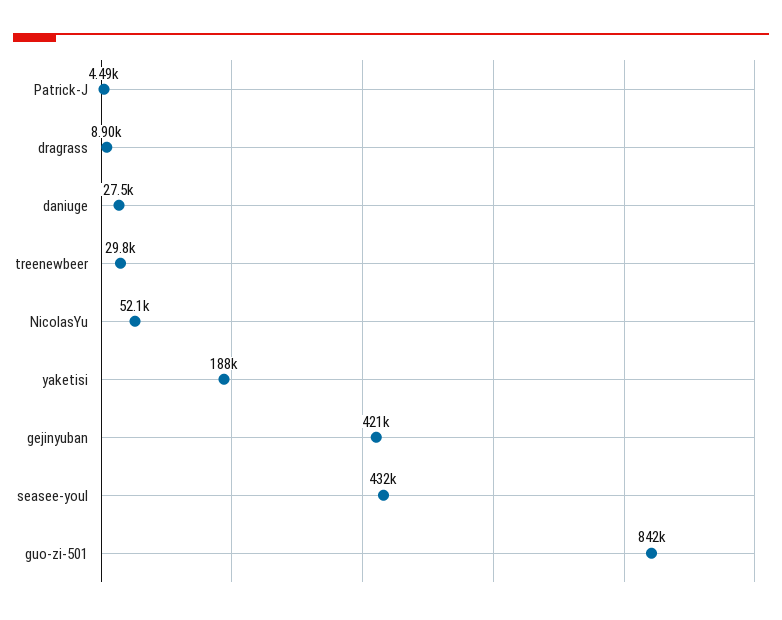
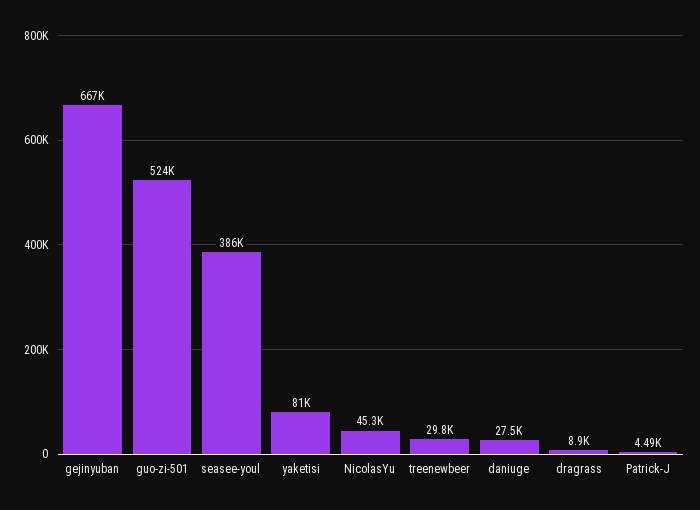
NicolasYu: 52100 -> 45300
yaketisi: 188000 -> 81000
gejinyuban: 421000 -> 667000
seasee-youl: 432000 -> 386000
guo-zi-501: 842000 -> 524000

